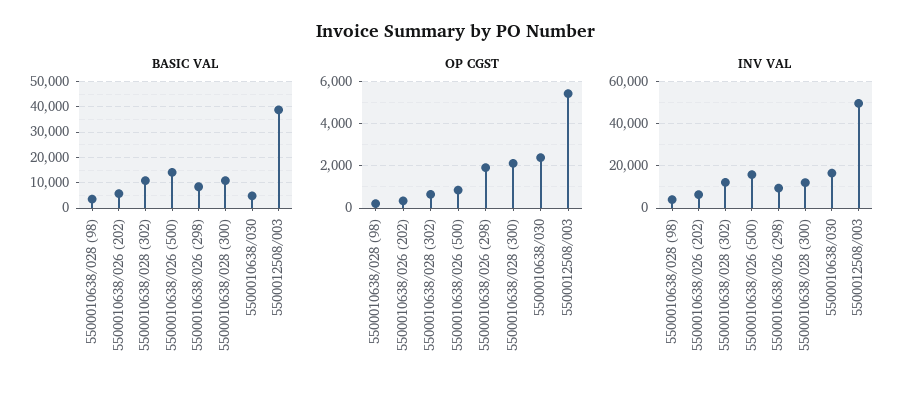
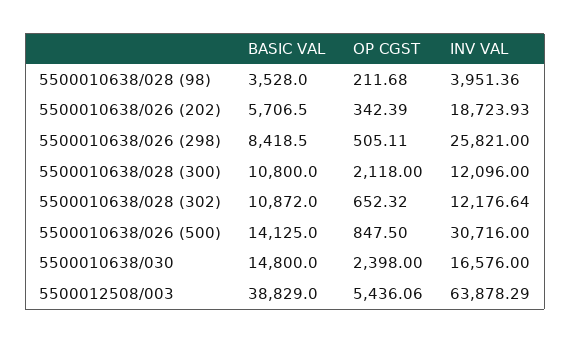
BASIC VAL, 5500010638/030: 5000 -> 14800
OP CGST, 5500010638/026 (298): 2000 -> 505.11
INV VAL, 5500010638/026 (202): 5000 -> 18723.93
INV VAL, 5500010638/026 (500): 15000 -> 30716
INV VAL, 5500010638/026 (298): 10000 -> 25821
INV VAL, 5500012508/003: 50000 -> 63878.29

